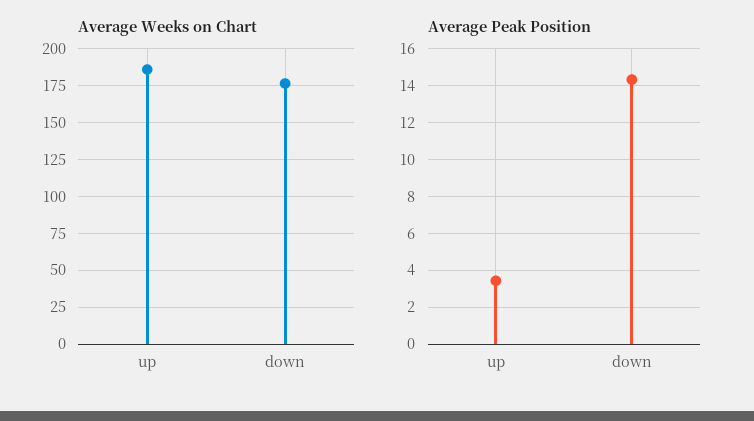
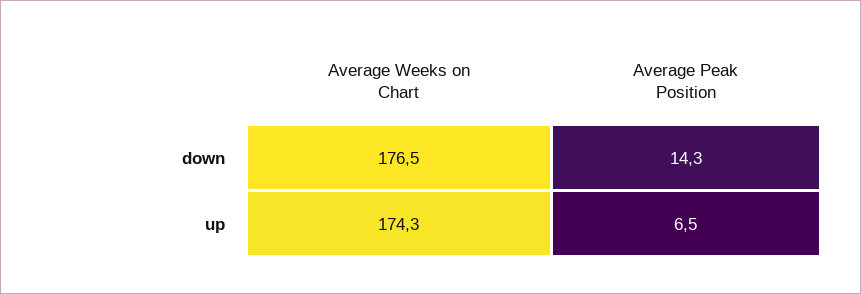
Average Weeks on Chart, up: 185 -> 174.3
Average Peak Position, up: 3.5 -> 6.5

